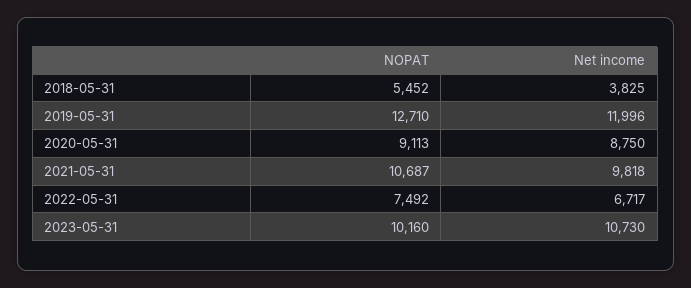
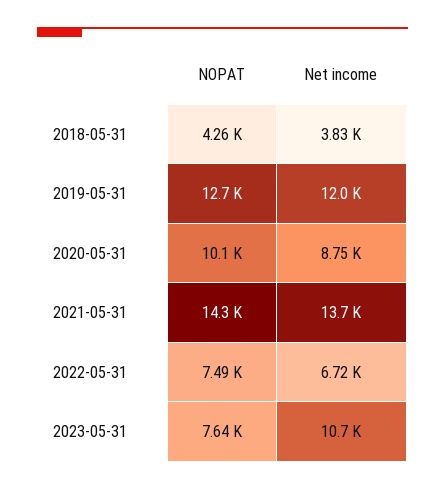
NOPAT, 2018-05-31: 5452 -> 4260
NOPAT, 2020-05-31: 9113 -> 10100
NOPAT, 2021-05-31: 10687 -> 14300
Net income, 2021-05-31: 9818 -> 13700
NOPAT, 2023-05-31: 10160 -> 7640

